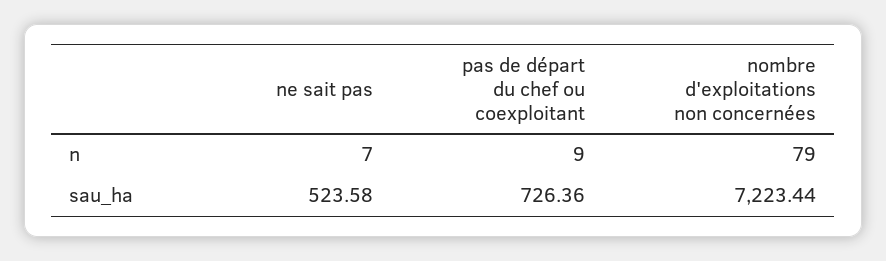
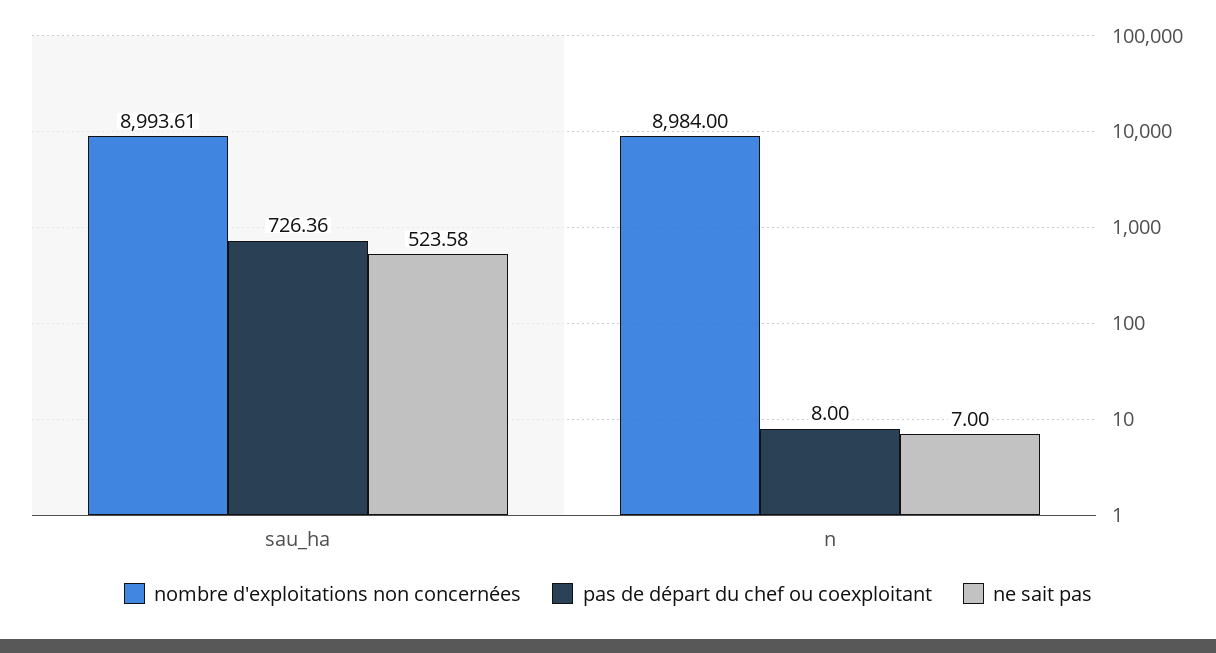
pas de départ du chef ou coexploitant, n: 9 -> 8
nombre d'exploitations non concernées, n: 79 -> 8984
nombre d'exploitations non concernées, sau_ha: 7223.44 -> 8993.61

